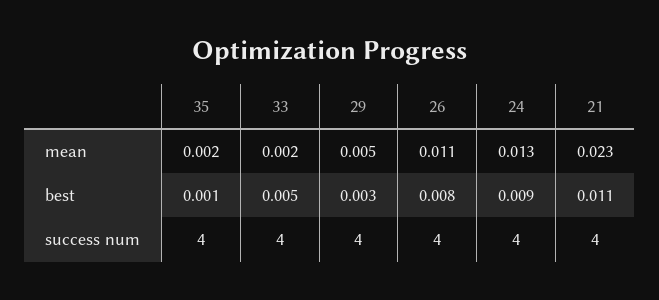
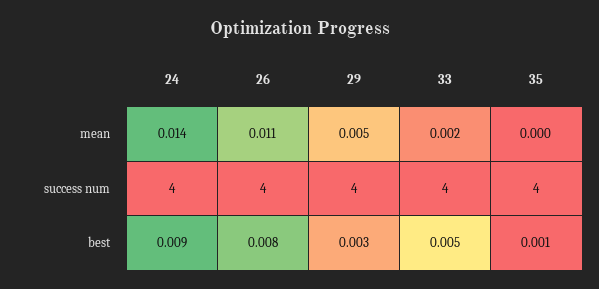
35, mean: 0.002 -> 0
24, mean: 0.013 -> 0.014
21, mean: 0.023 -> none
21, best: 0.011 -> none
21, success num: 4 -> none

